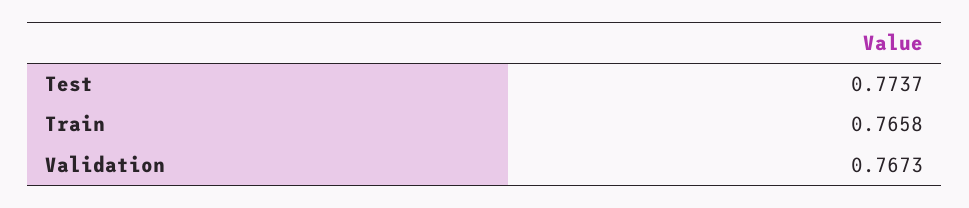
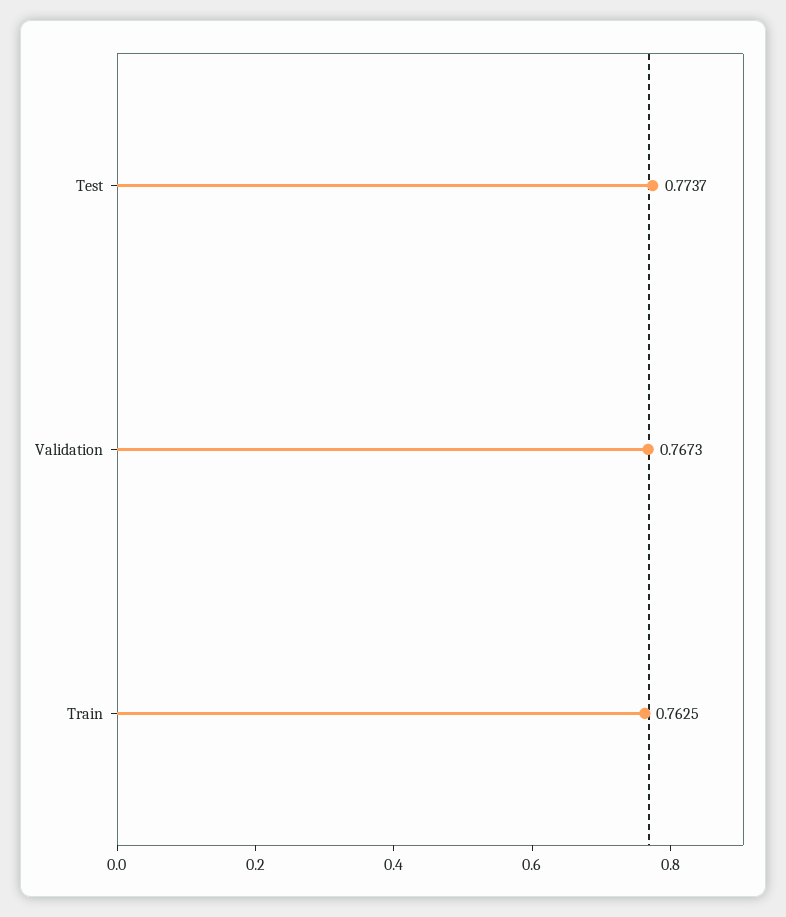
Train: 0.7658 -> 0.7625

